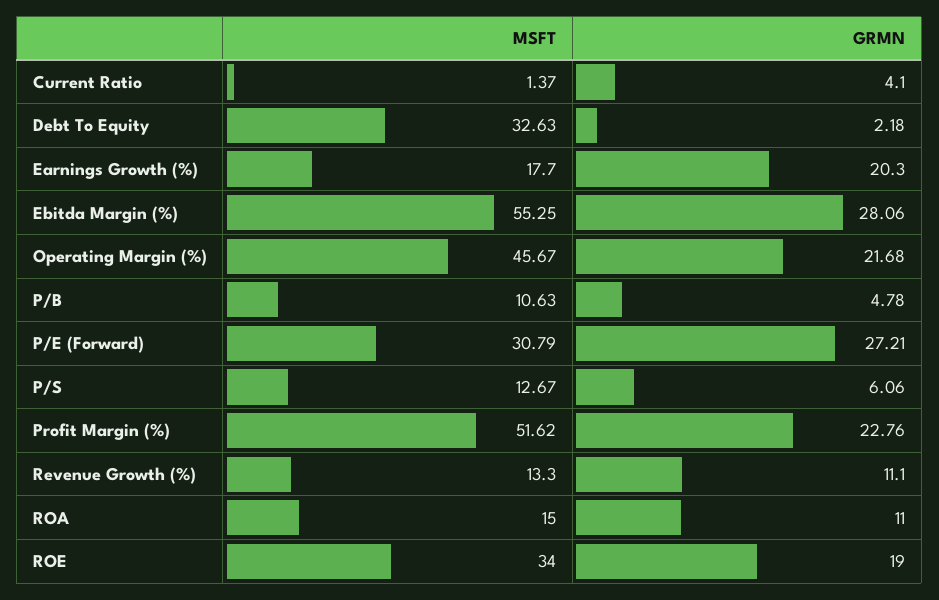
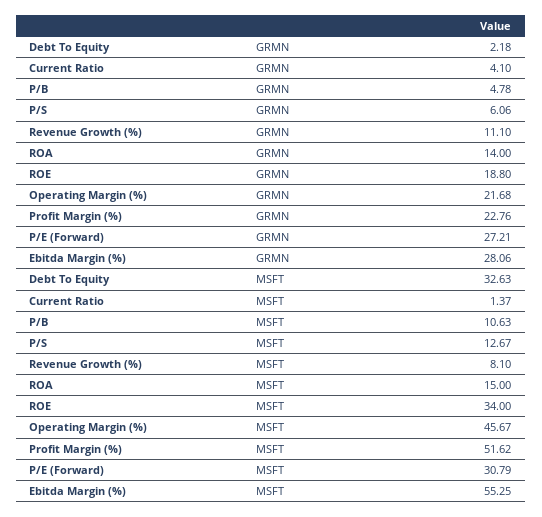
MSFT, Earnings Growth (%): 17.7 -> none
GRMN, Earnings Growth (%): 20.3 -> none
MSFT, Revenue Growth (%): 13.3 -> 8.1
GRMN, ROA: 11 -> 14
GRMN, ROE: 19 -> 18.8

